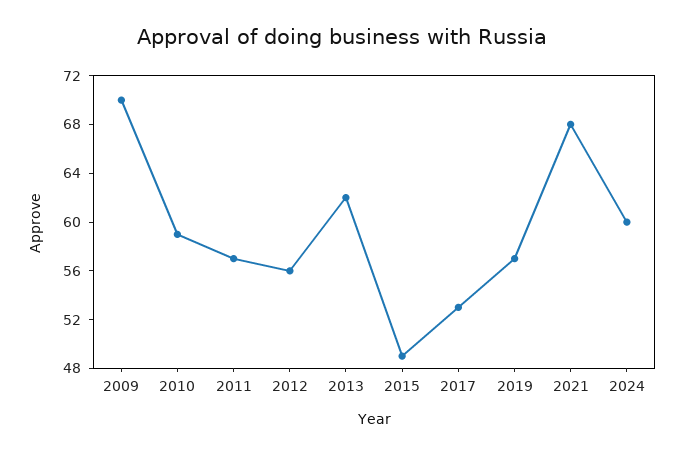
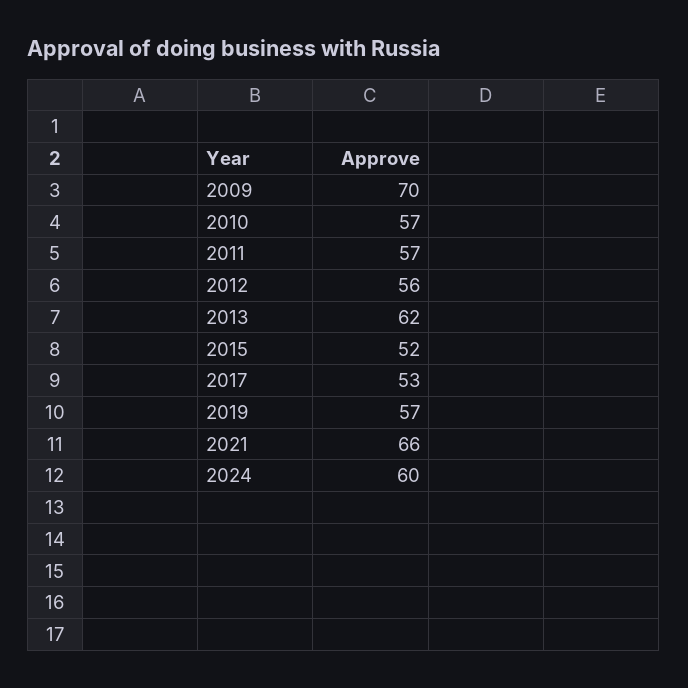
2010: 59 -> 57
2015: 49 -> 52
2021: 68 -> 66

